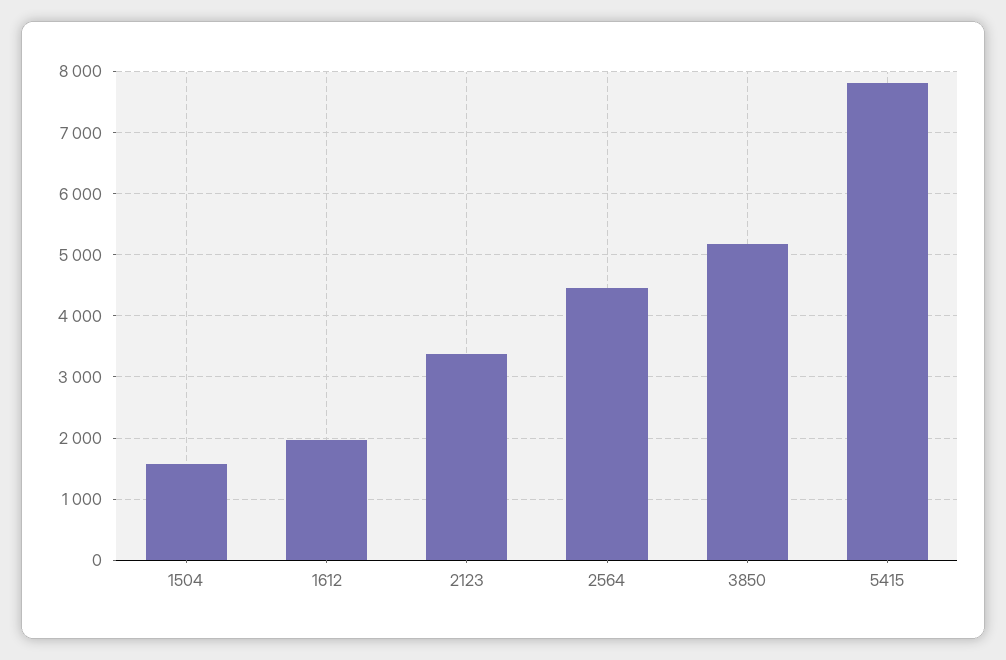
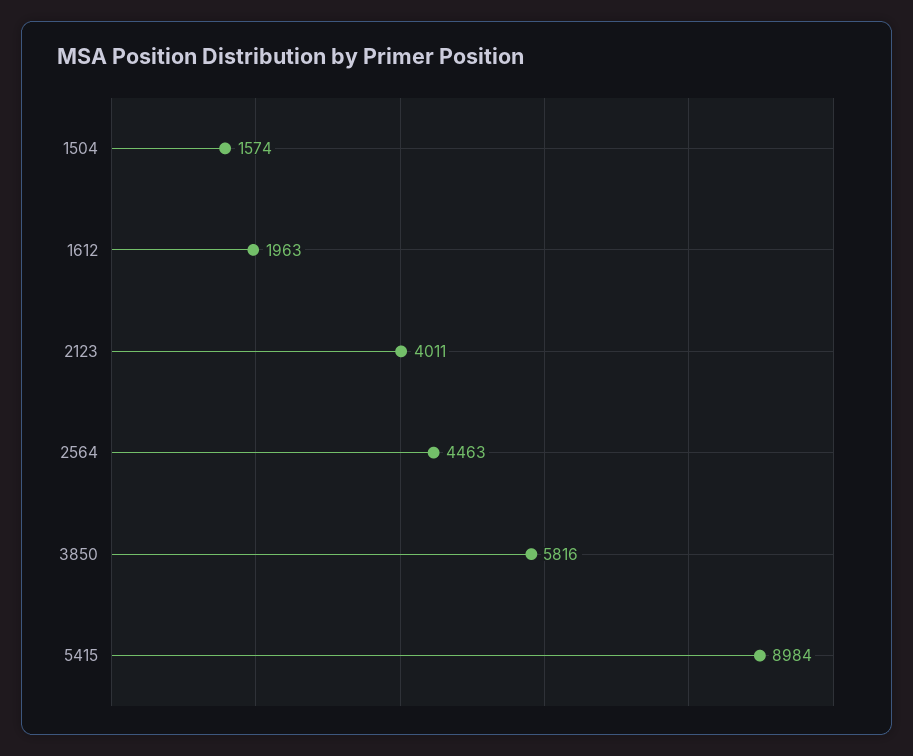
2123: 3400 -> 4011
3850: 5200 -> 5816
5415: 7800 -> 8984

